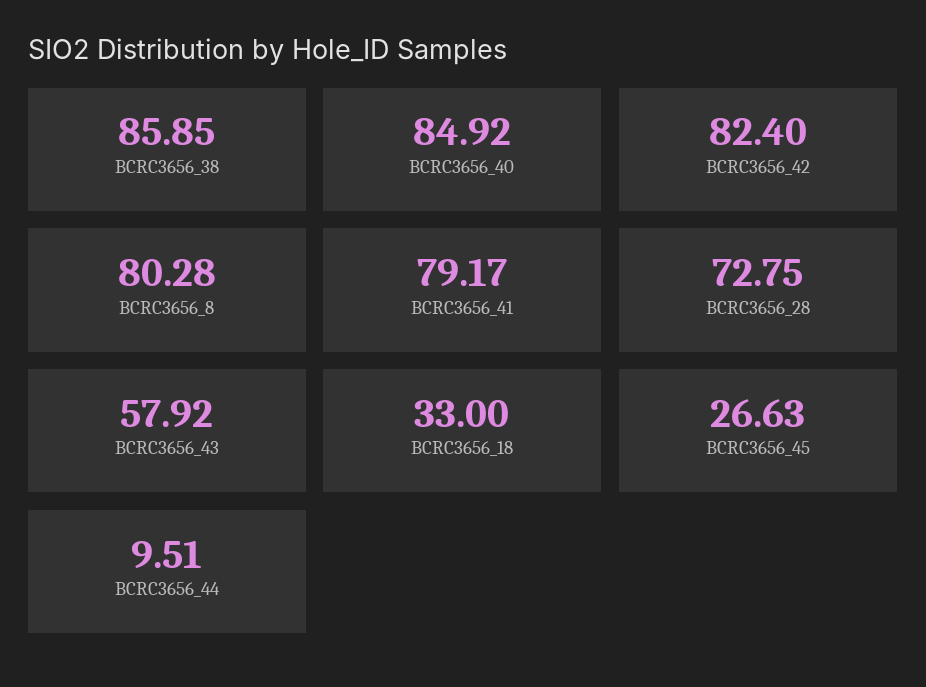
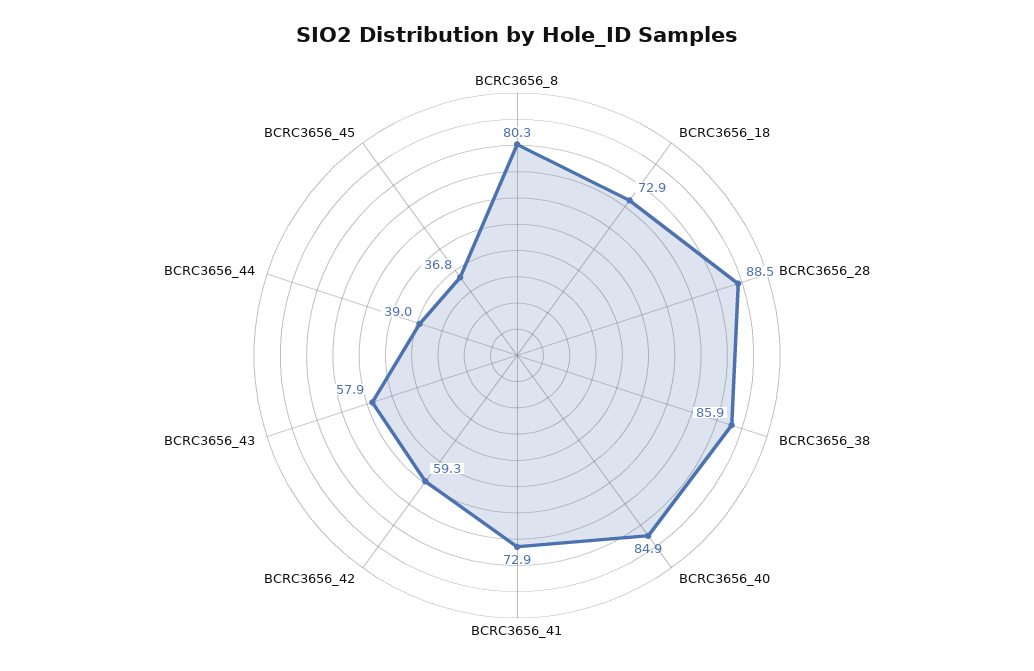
BCRC3656_42: 82.4 -> 59.3
BCRC3656_41: 79.17 -> 72.9
BCRC3656_28: 72.75 -> 88.5
BCRC3656_18: 33 -> 72.9
BCRC3656_45: 26.63 -> 36.8
BCRC3656_44: 9.51 -> 39

